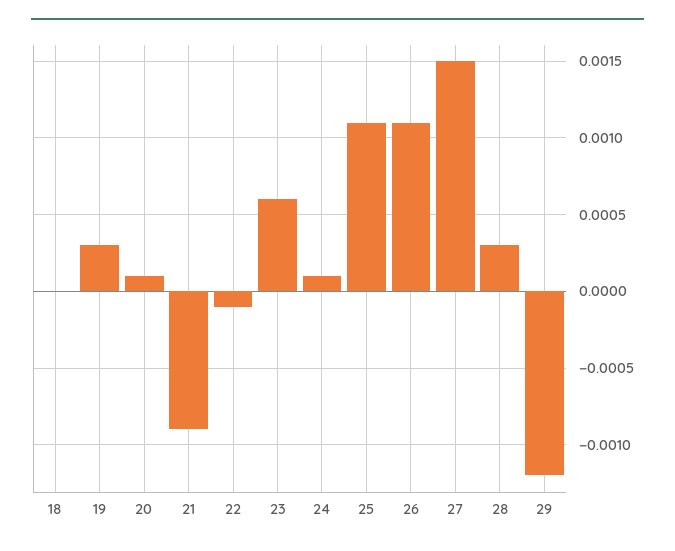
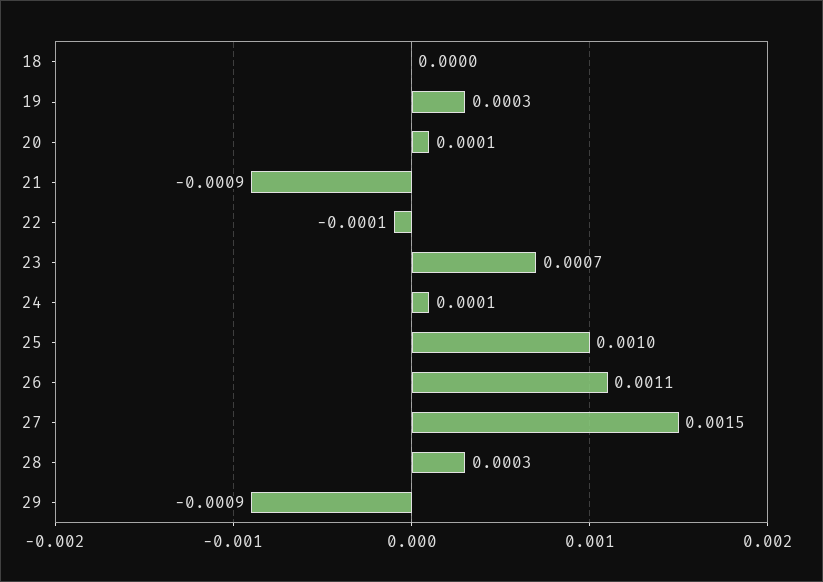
23: 0.0006 -> 0.0007
25: 0.0011 -> 0.001
29: -0.0012 -> -0.0009

